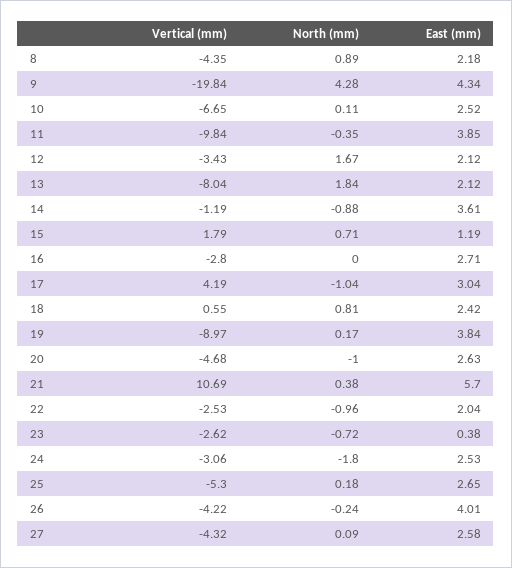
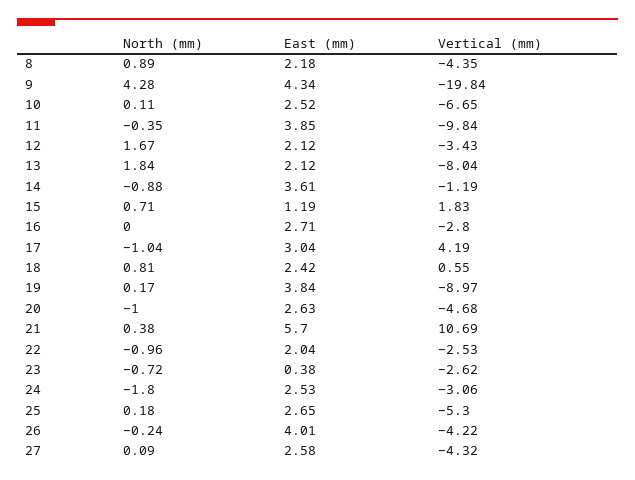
Vertical (mm), 15: 1.79 -> 1.83

